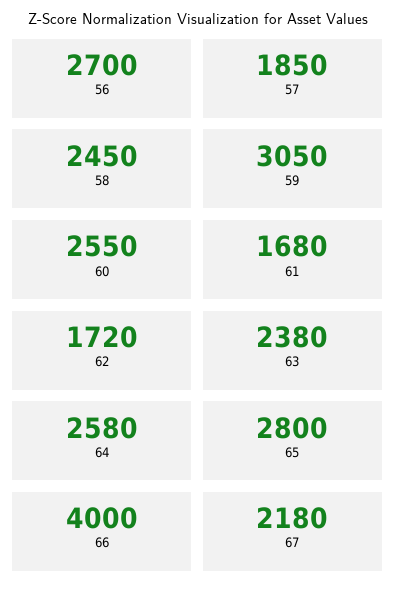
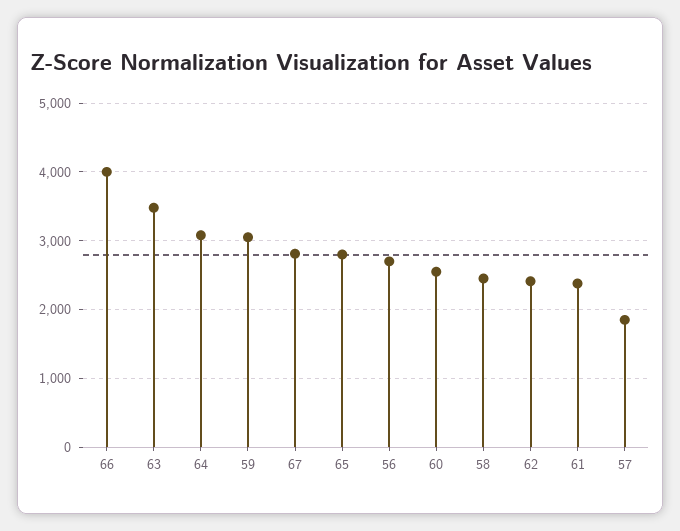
61: 1680 -> 2400
62: 1720 -> 2400
63: 2380 -> 3500
64: 2580 -> 3100
67: 2180 -> 2800

